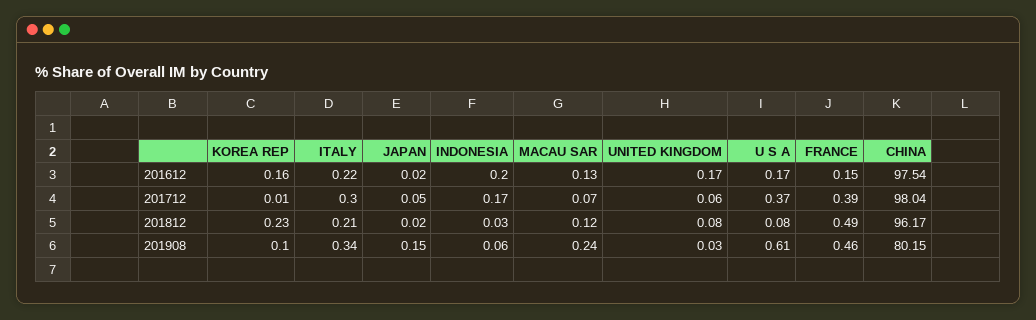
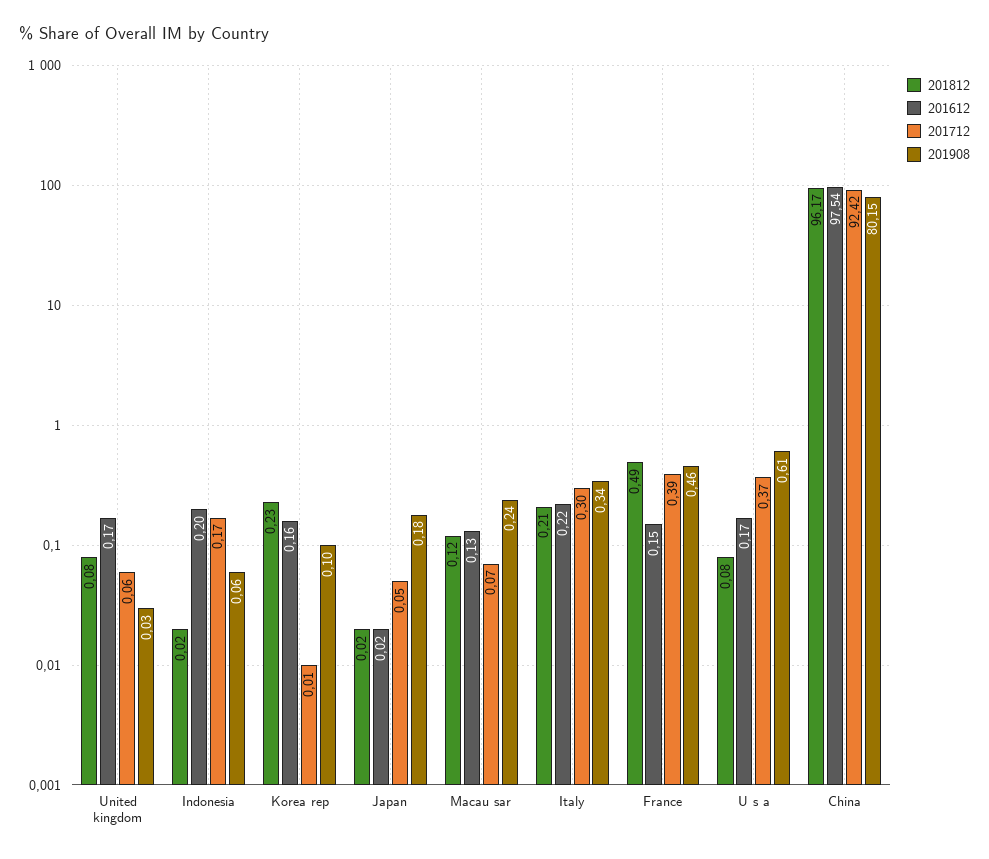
201712, CHINA: 98.04 -> 92.42
201812, INDONESIA: 0.03 -> 0.02
201908, JAPAN: 0.15 -> 0.18

